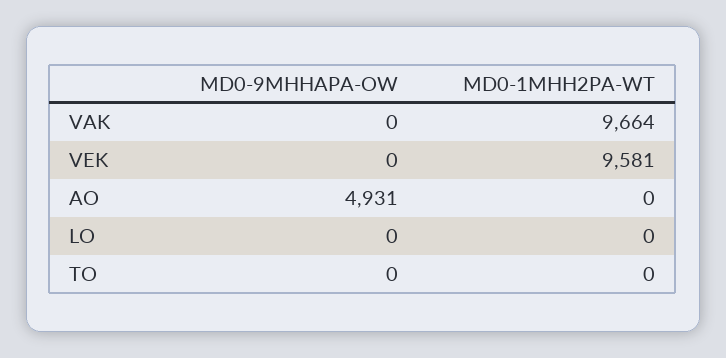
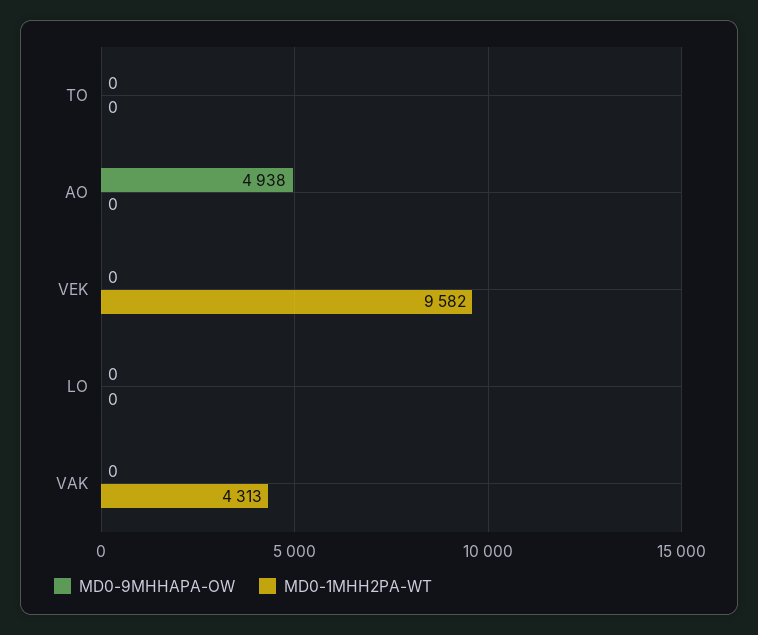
MD0-1MHH2PA-WT, VAK: 9664 -> 4313
MD0-1MHH2PA-WT, VEK: 9581 -> 9582
MD0-9MHHAPA-OW, AO: 4931 -> 4938

